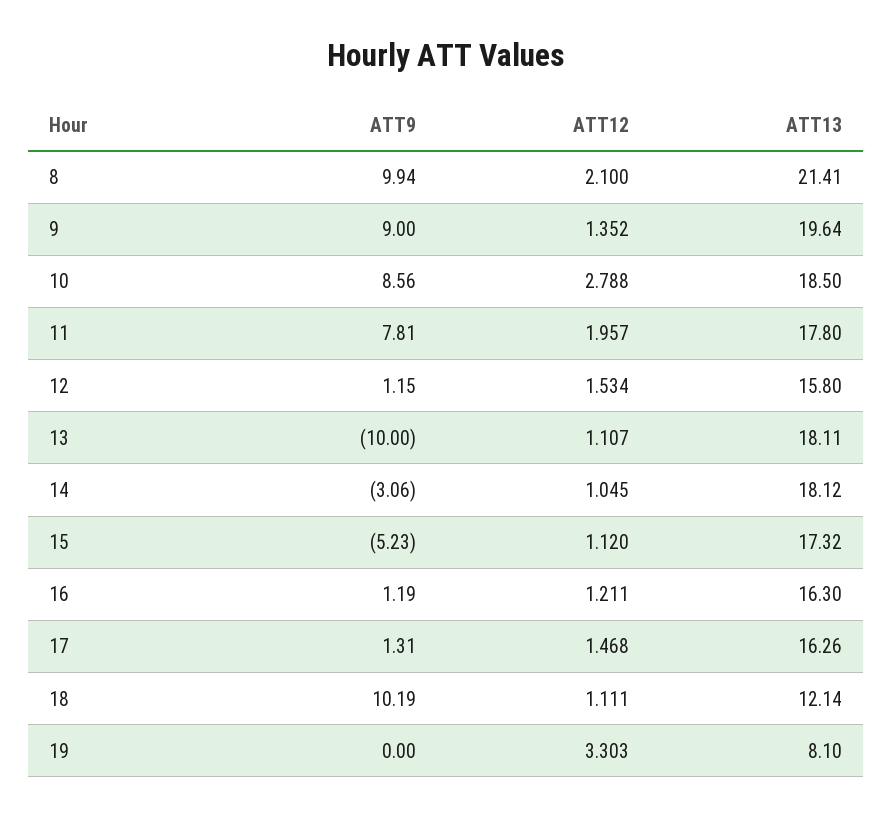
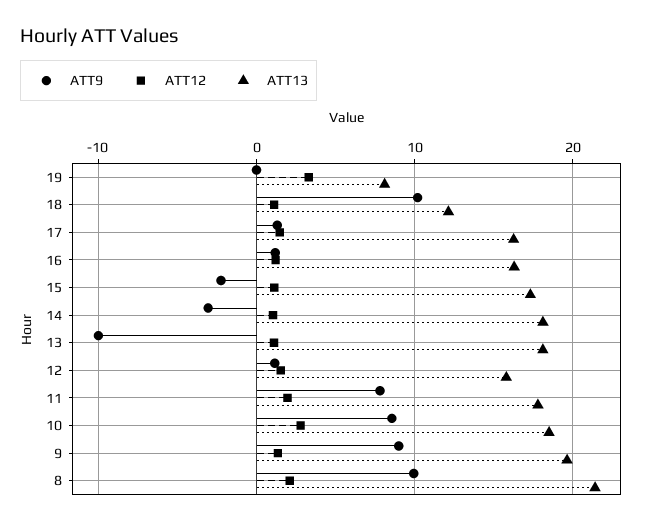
ATT9, 15: -5.23 -> -2

